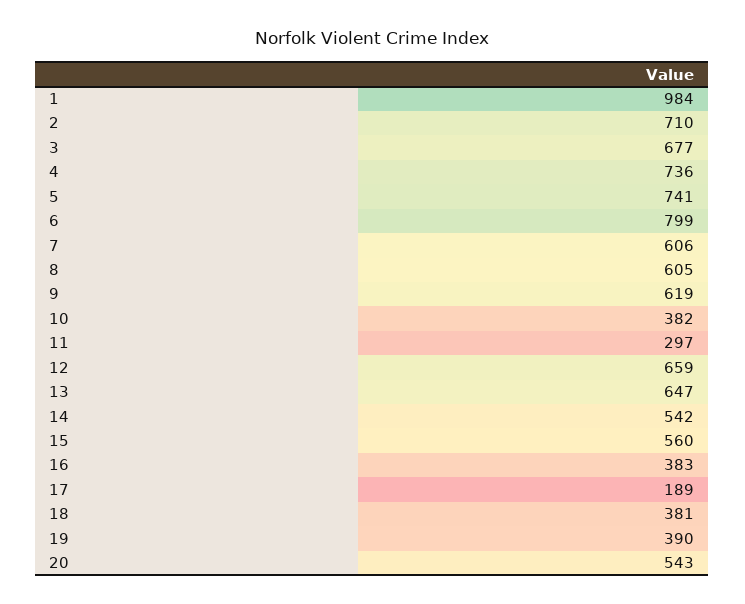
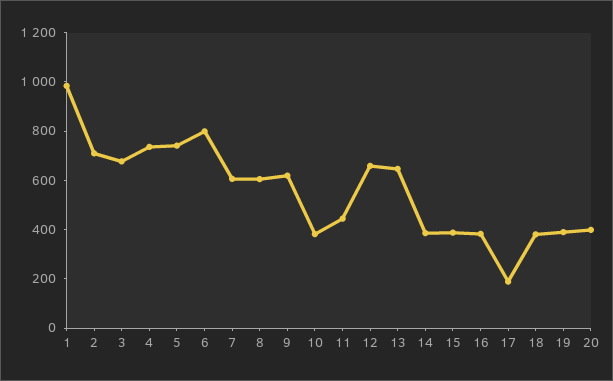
11: 297 -> 450
14: 542 -> 400
15: 560 -> 400
20: 543 -> 400

